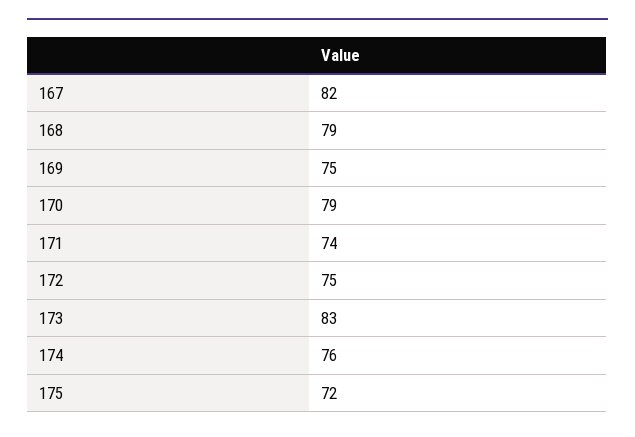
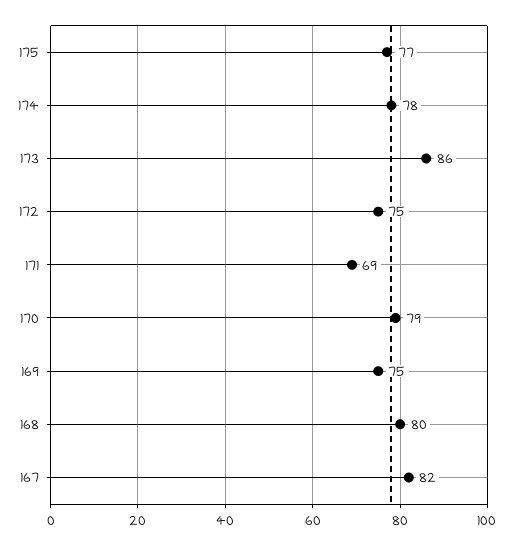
168: 79 -> 80
171: 74 -> 69
173: 83 -> 86
174: 76 -> 78
175: 72 -> 77

